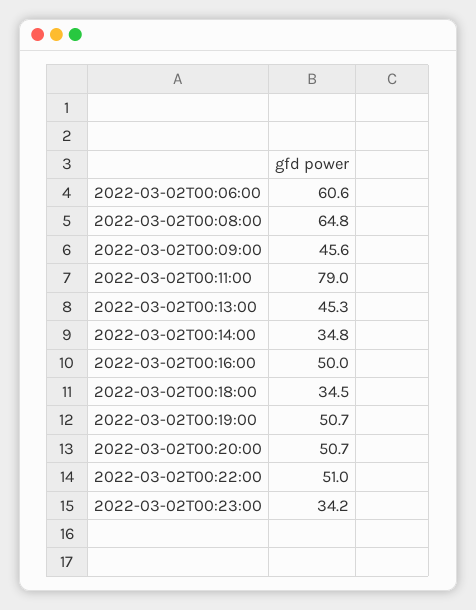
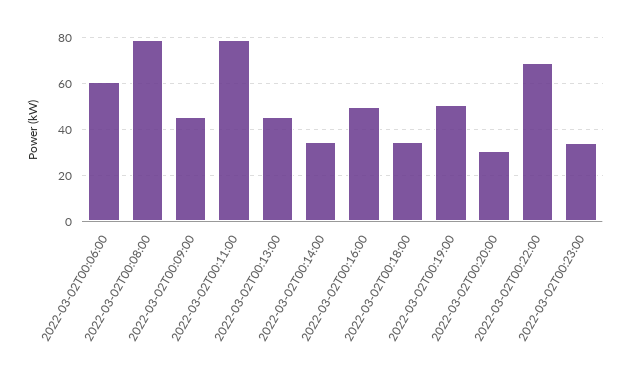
2022-03-02T00:08:00: 64.8 -> 80
2022-03-02T00:20:00: 50.7 -> 30
2022-03-02T00:22:00: 51 -> 70

